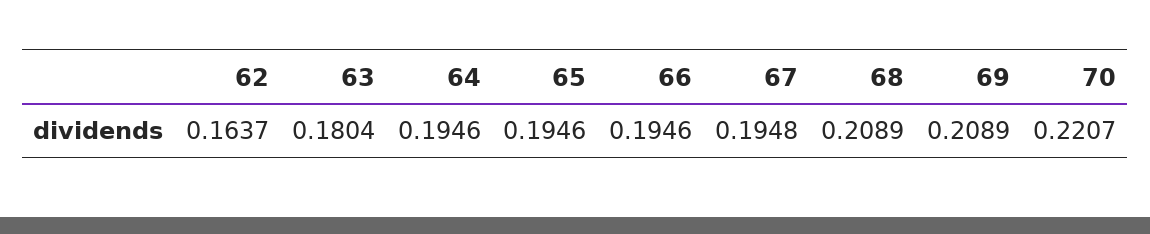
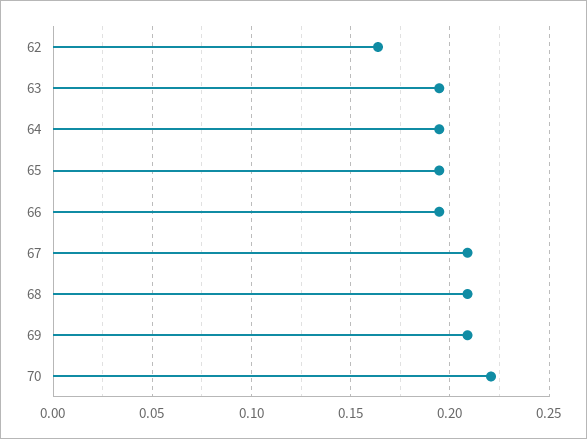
63: 0.1804 -> 0.195
67: 0.1948 -> 0.21

